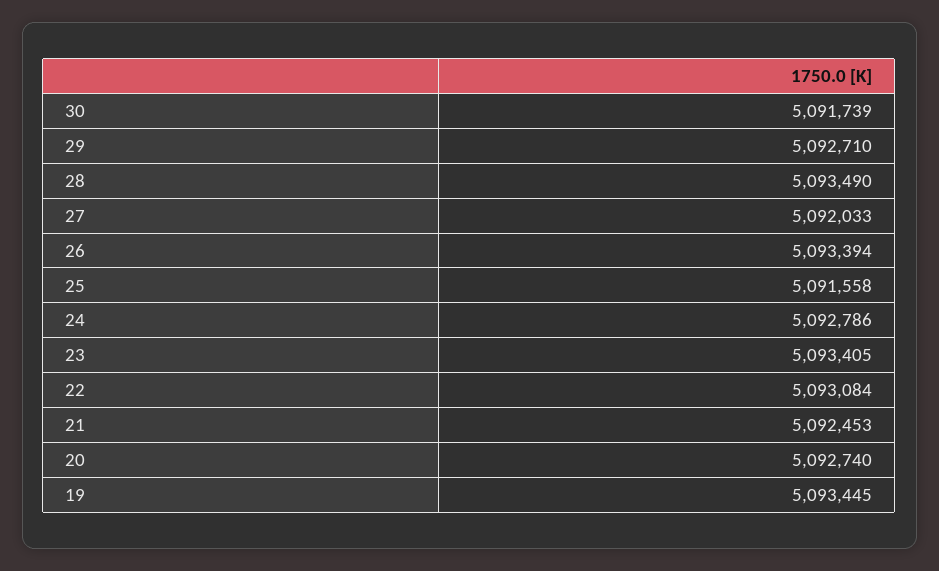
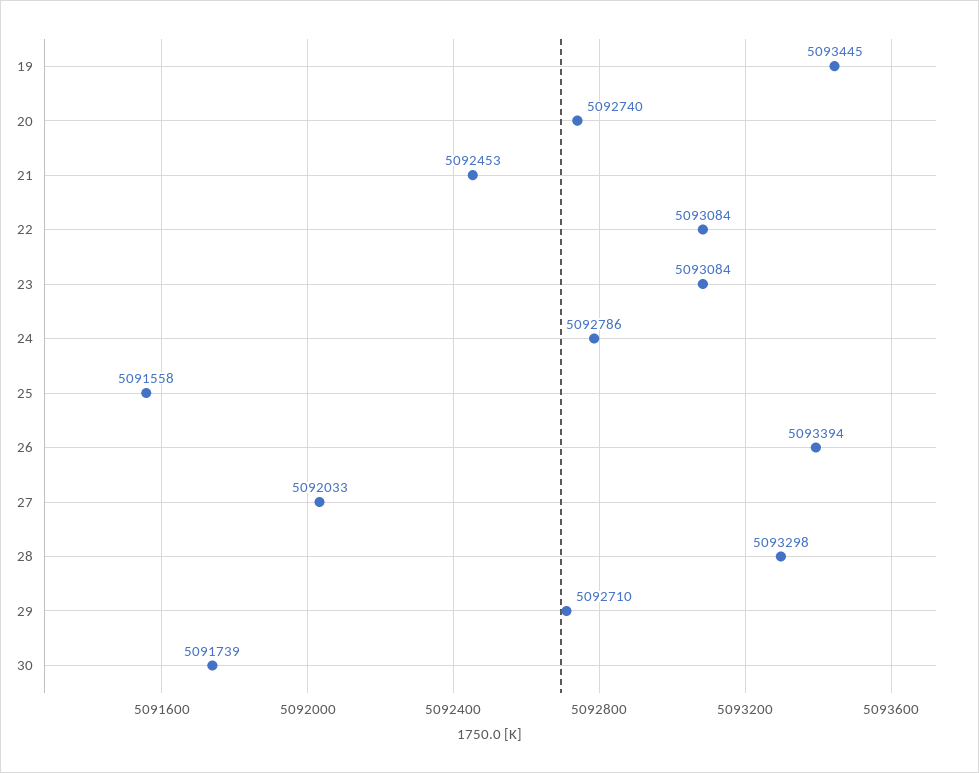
28: 5093490 -> 5093298
23: 5093405 -> 5093084

